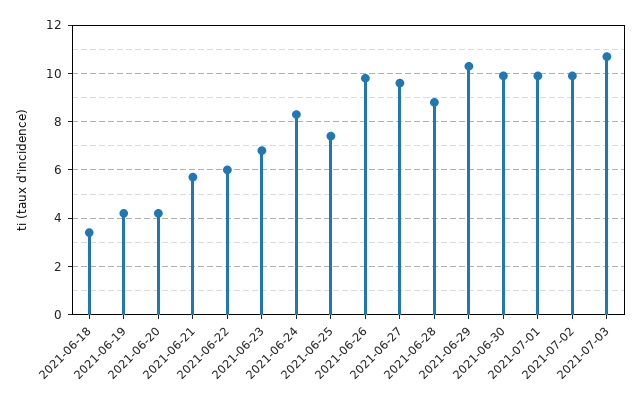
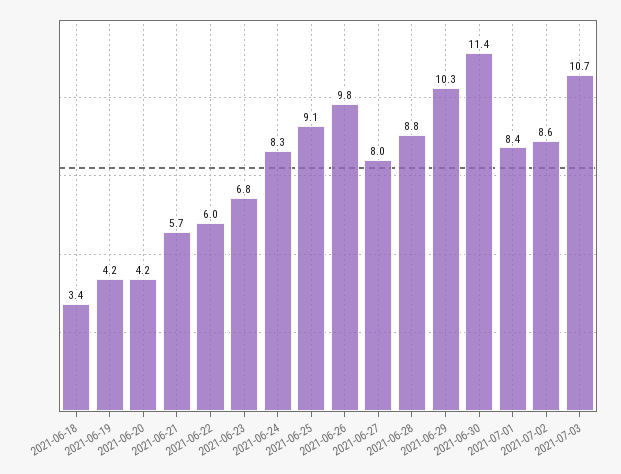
2021-06-25: 7.5 -> 9.1
2021-06-27: 9.5 -> 8
2021-06-30: 10 -> 11.4
2021-07-01: 10 -> 8.4
2021-07-02: 10 -> 8.6

